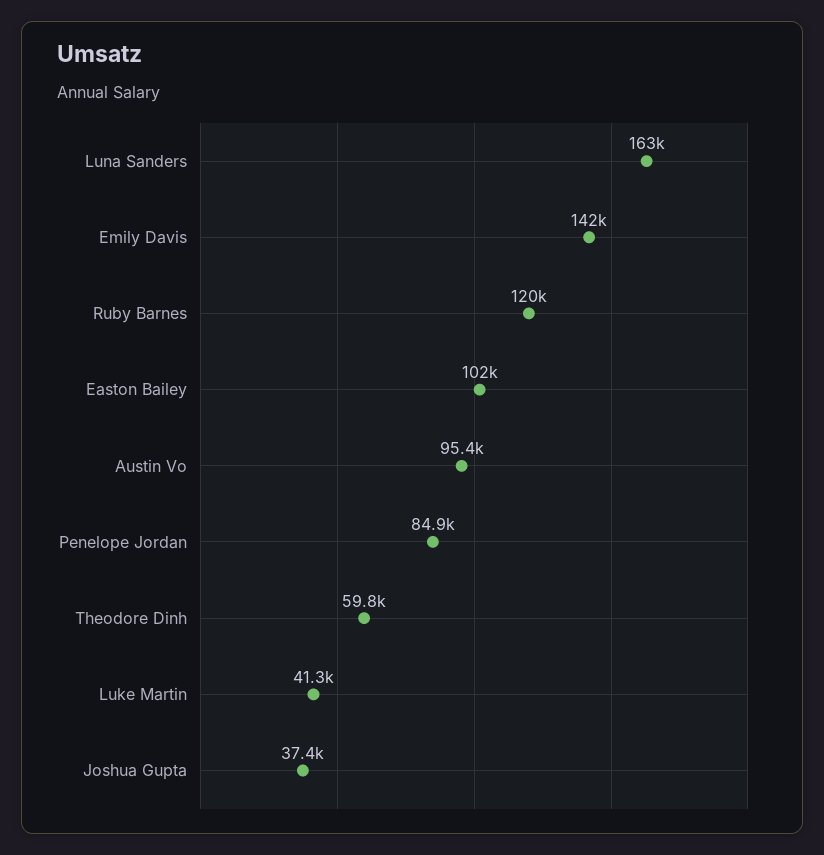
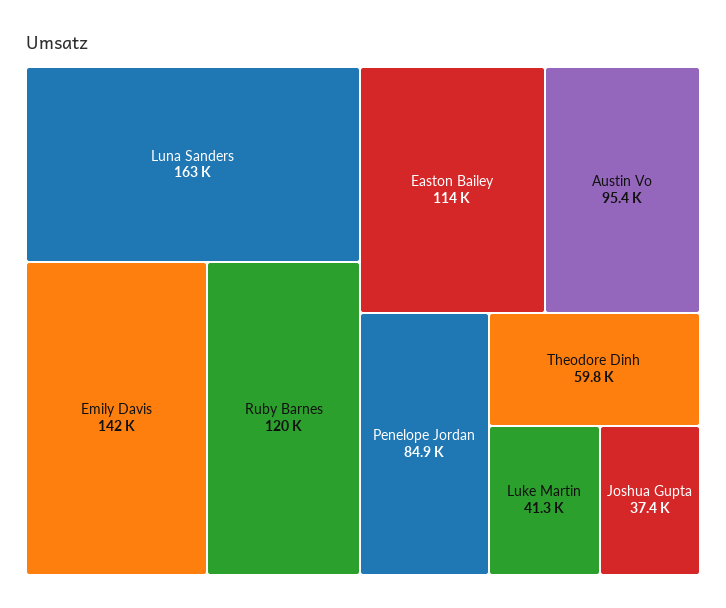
Easton Bailey: 102000 -> 114000

